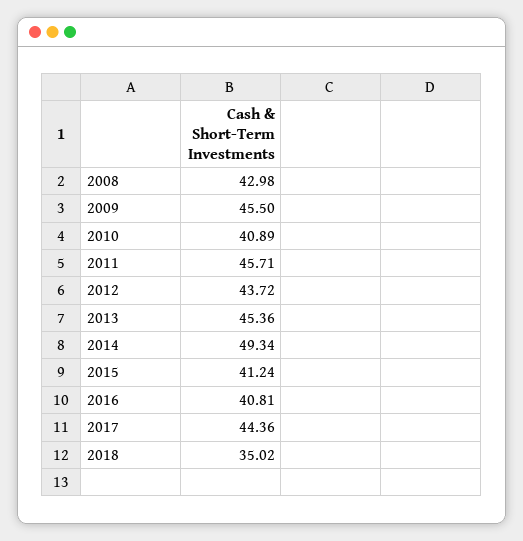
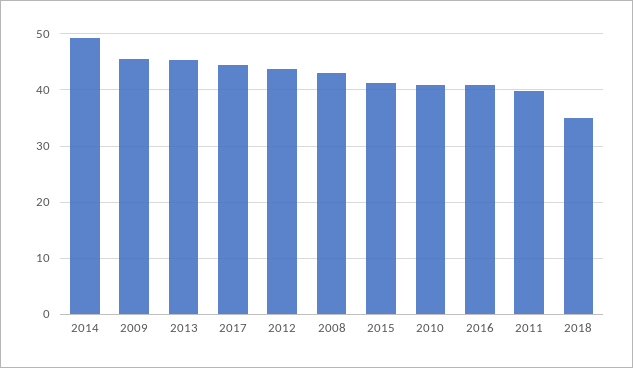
2011: 45.71 -> 40

